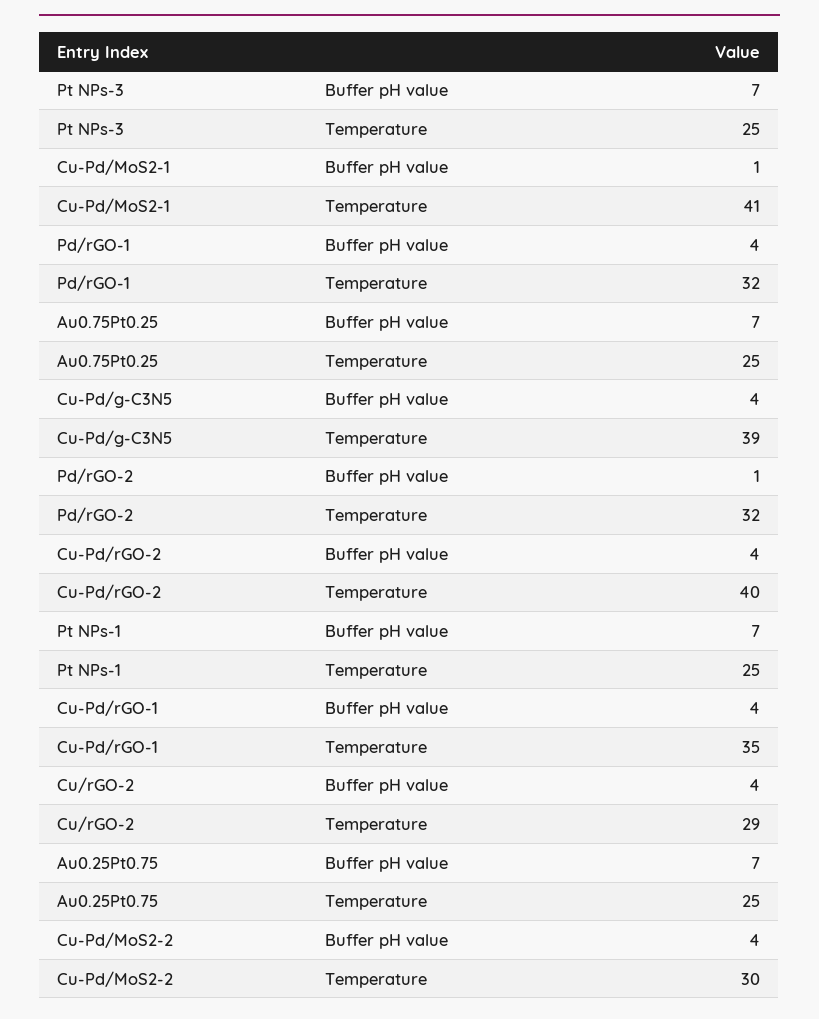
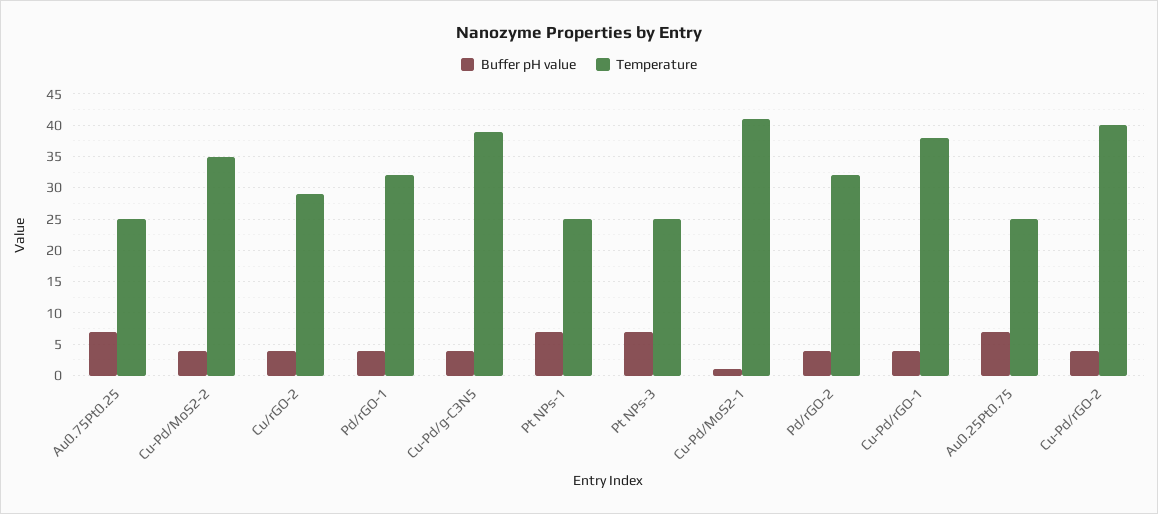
Buffer pH value, Pd/rGO-2: 1 -> 4
Temperature, Cu-Pd/rGO-1: 35 -> 38
Temperature, Cu-Pd/MoS2-2: 30 -> 35

